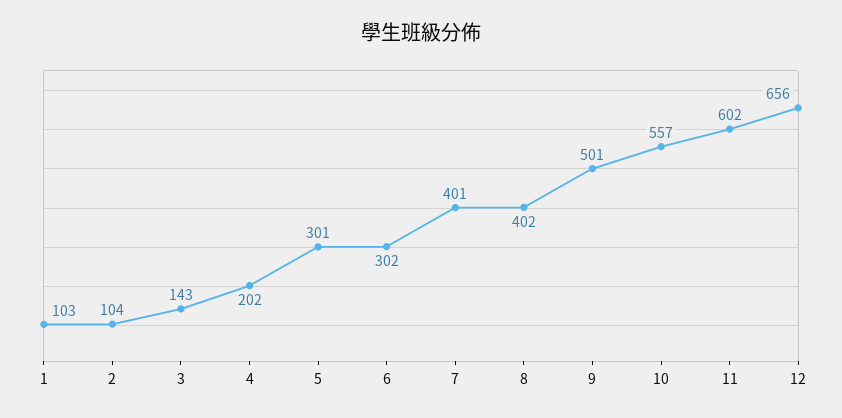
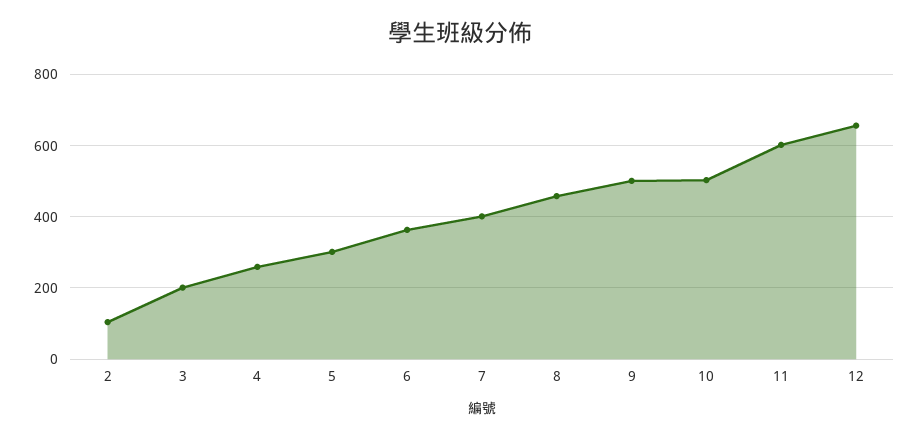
1: 103 -> none
3: 143 -> 200
4: 202 -> 260
6: 302 -> 360
8: 402 -> 460
10: 557 -> 500

